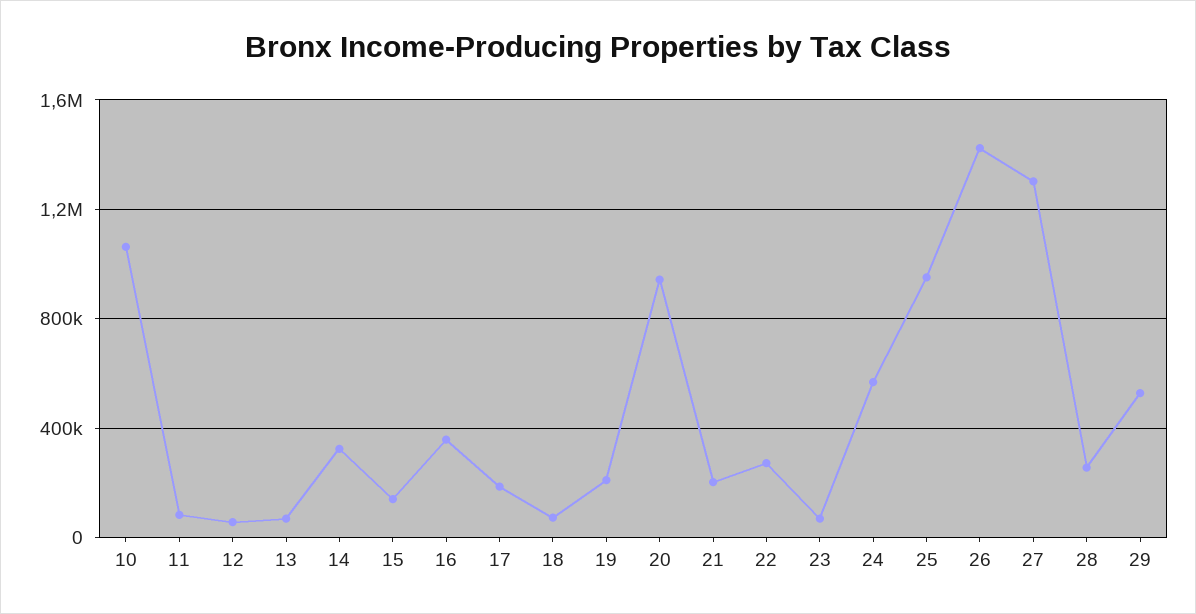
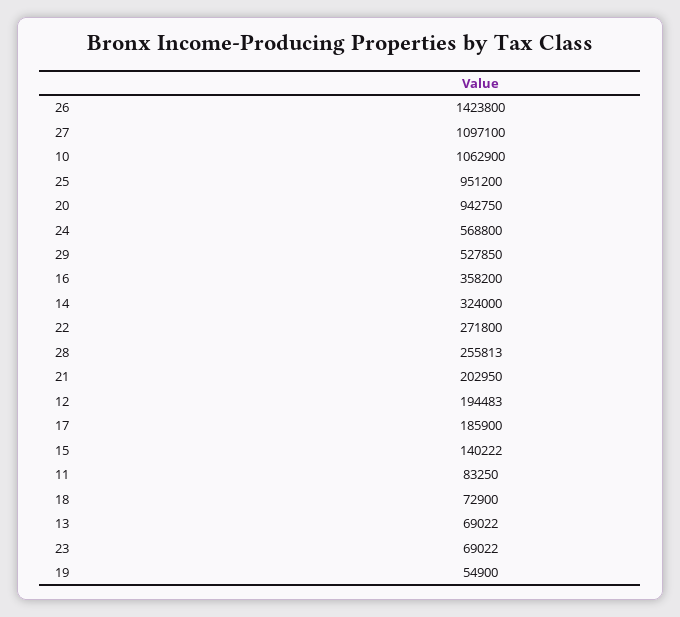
12: 50000 -> 194483
19: 200000 -> 54900
27: 1300000 -> 1097100

